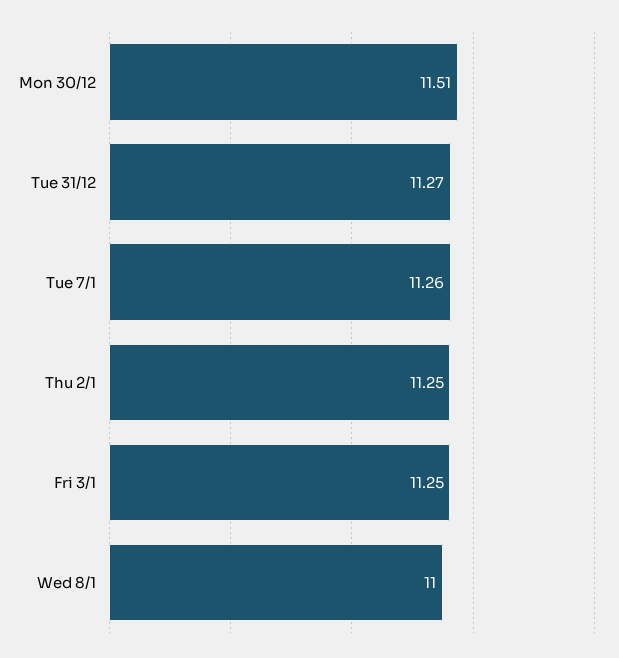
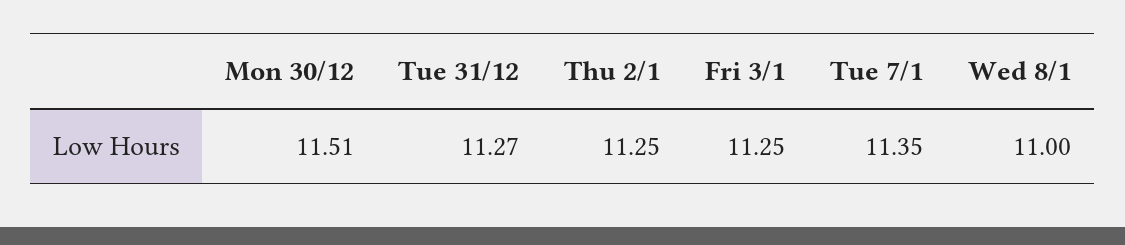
Tue 7/1: 11.26 -> 11.35

